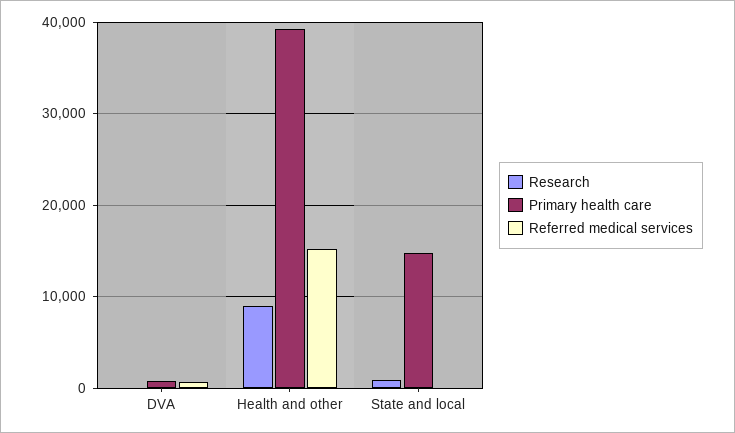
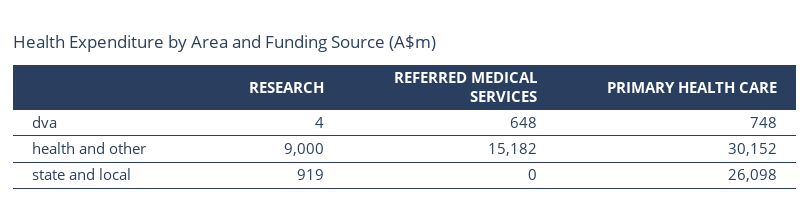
Primary health care, Health and other: 39000 -> 30152
Primary health care, State and local: 15000 -> 26098

